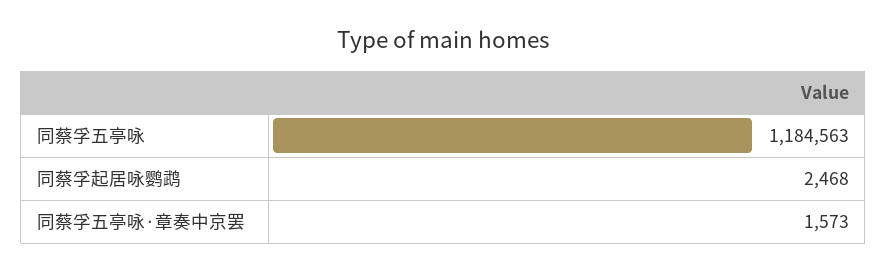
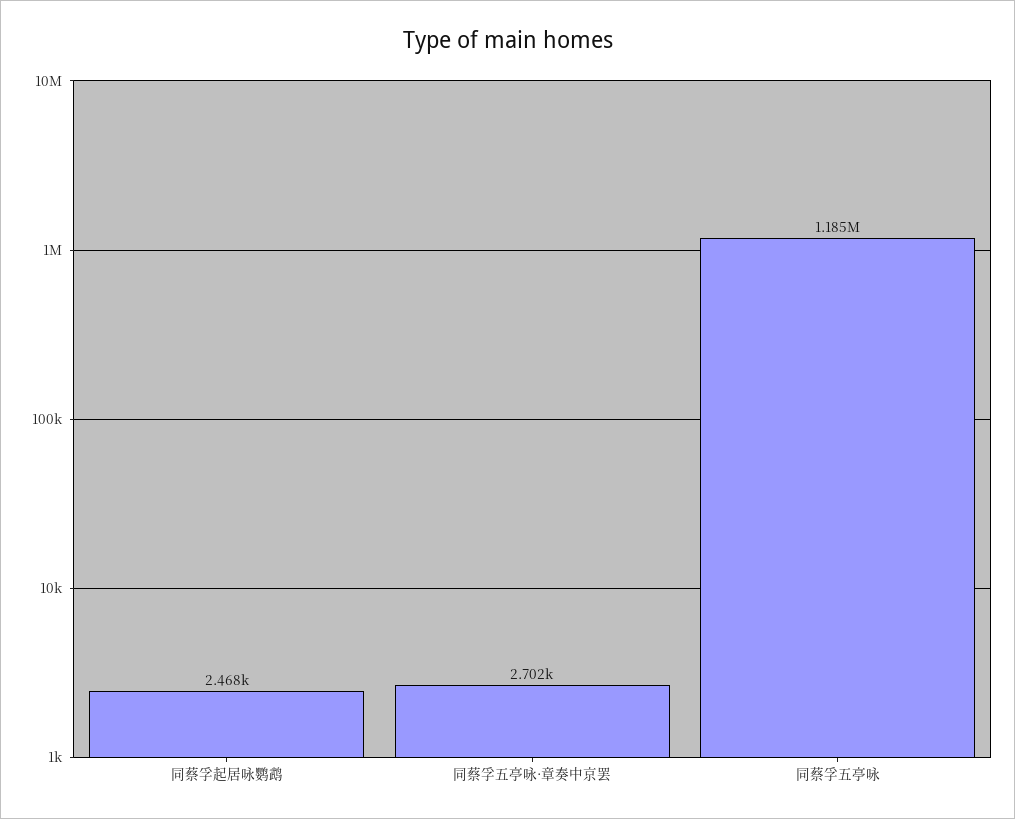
同蔡孚五亭咏·章奏中京罢: 1573 -> 2702

